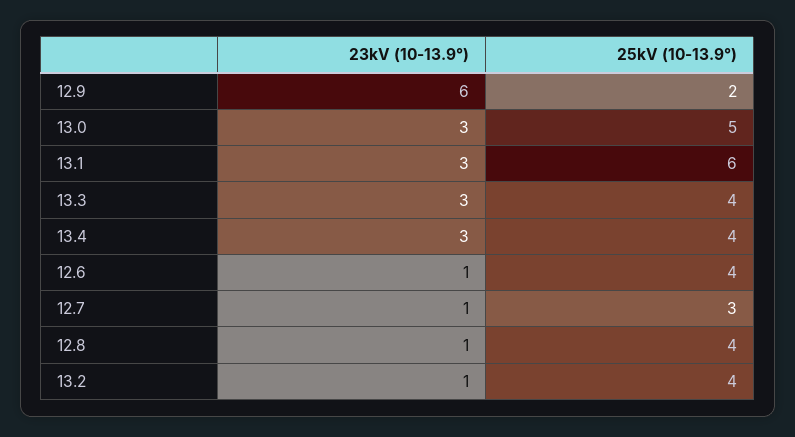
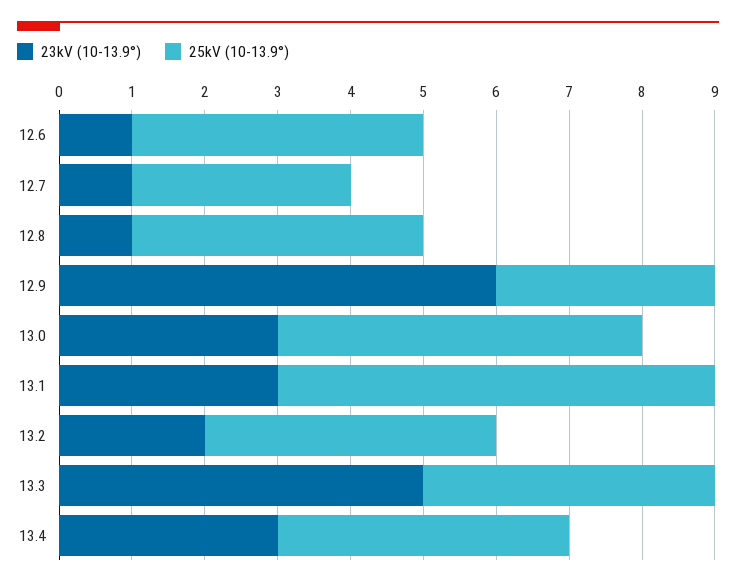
25kV (10-13.9°), 12.9: 2 -> 3
23kV (10-13.9°), 13.3: 3 -> 5
23kV (10-13.9°), 13.2: 1 -> 2

